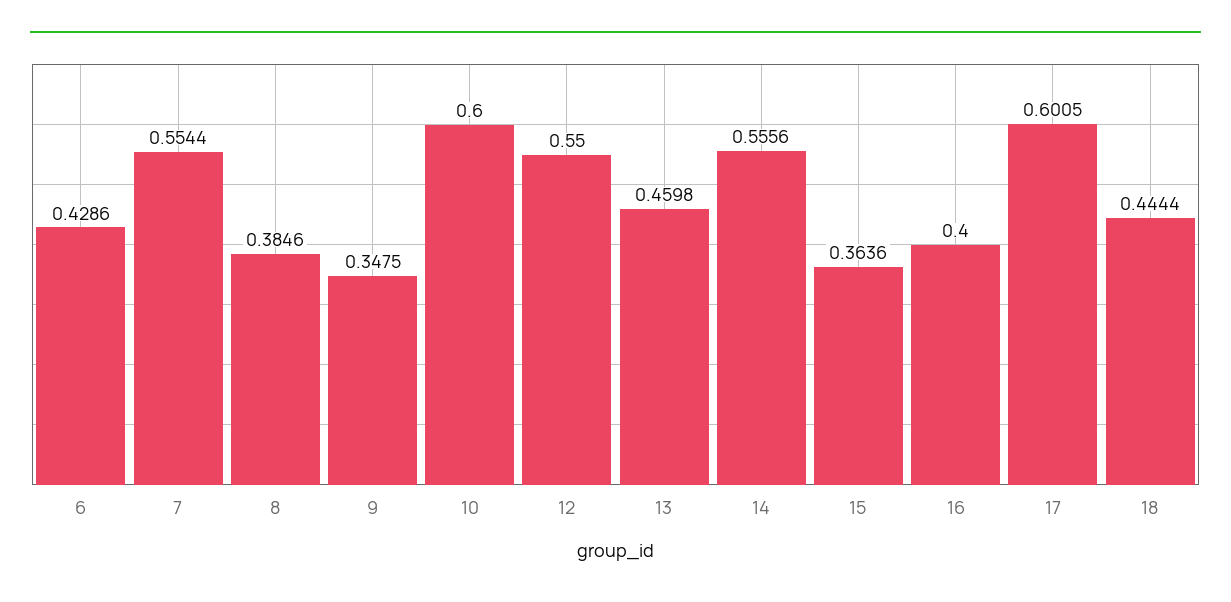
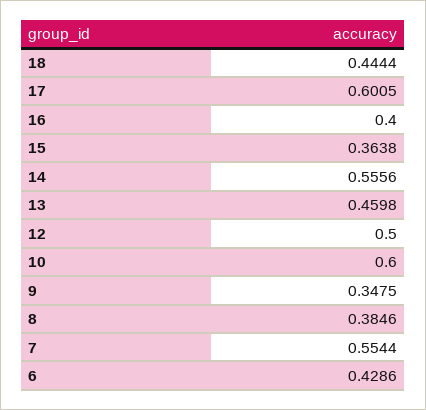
12: 0.55 -> 0.5
15: 0.3636 -> 0.3638

